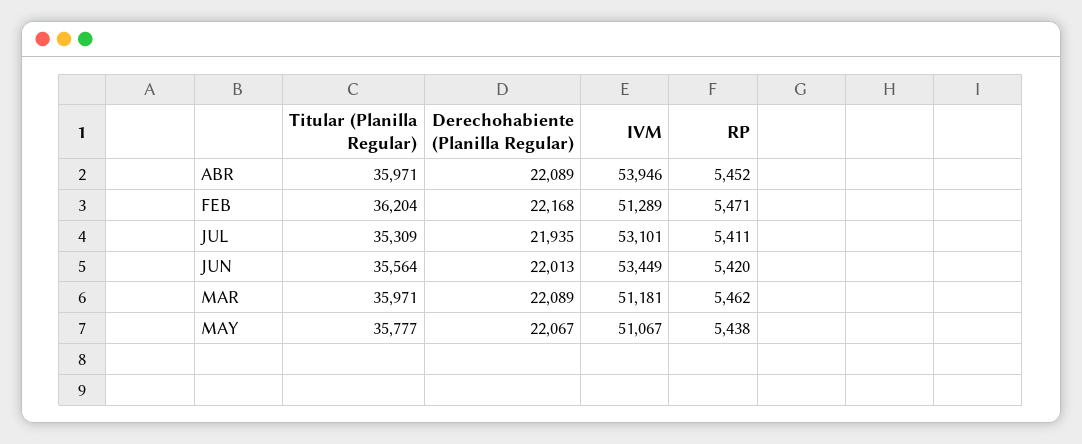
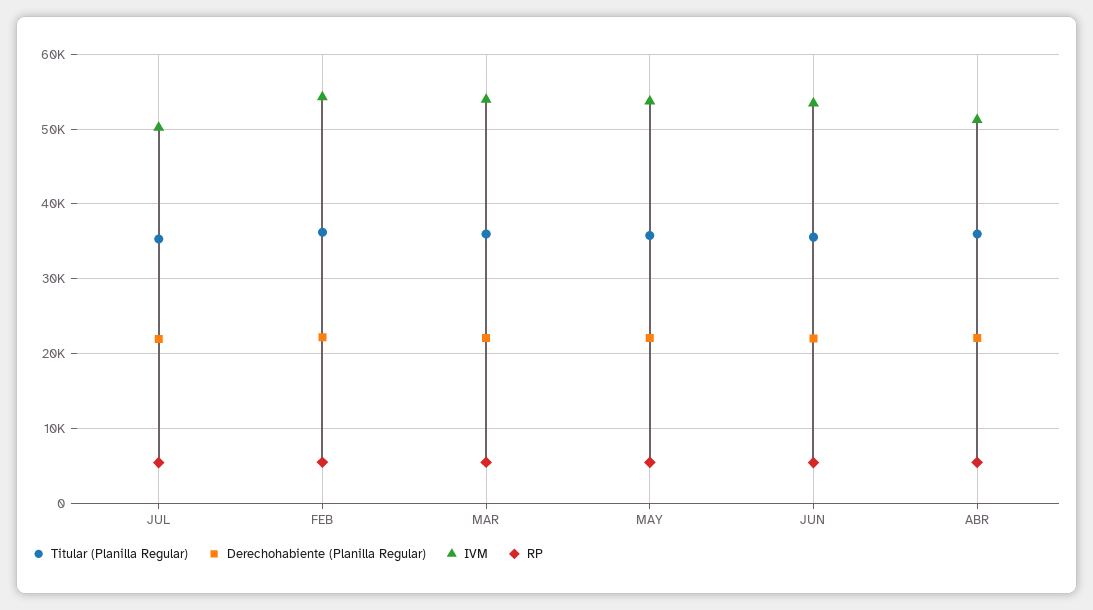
IVM, ABR: 53946 -> 51000
IVM, FEB: 51289 -> 54000
IVM, JUL: 53101 -> 50000
IVM, MAR: 51181 -> 54000
IVM, MAY: 51067 -> 54000

